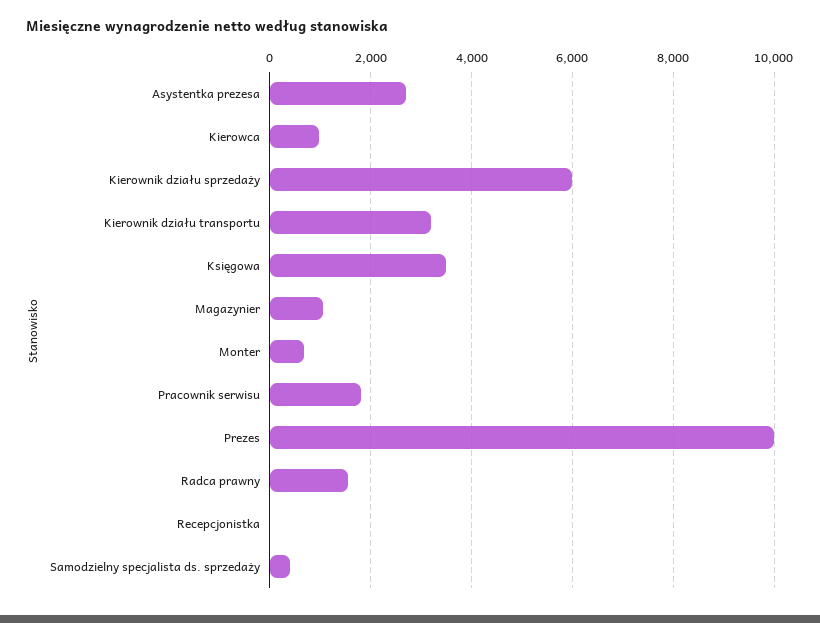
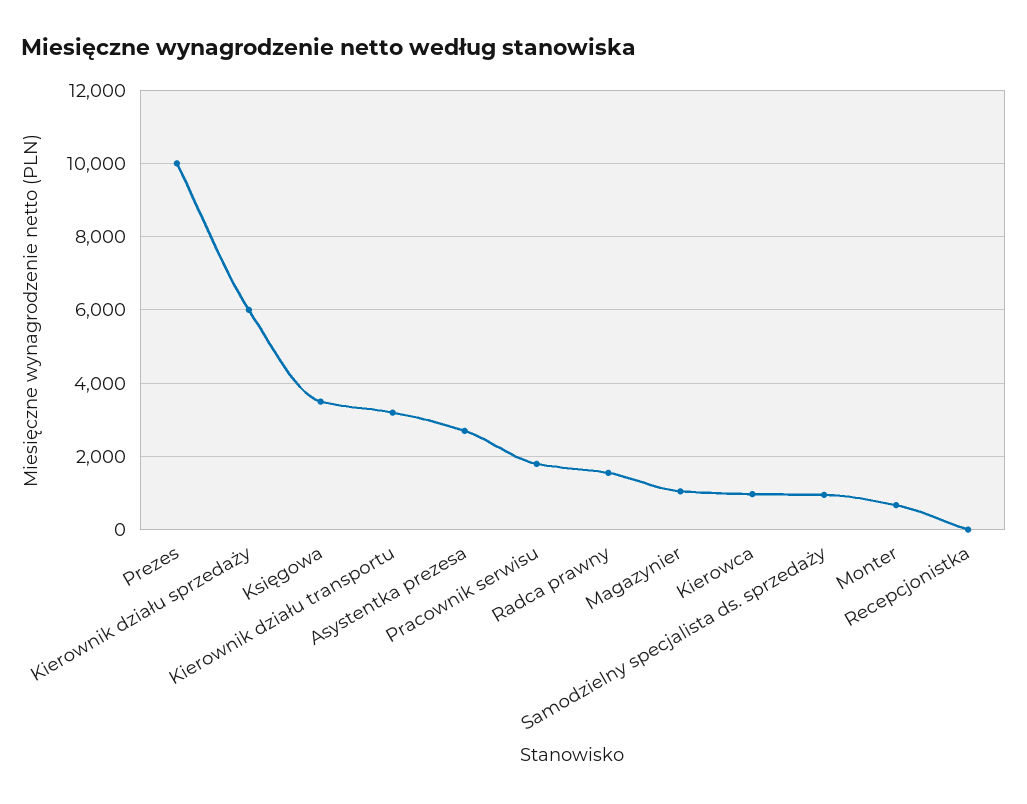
Samodzielny specjalista ds. sprzedaży: 400 -> 1000

